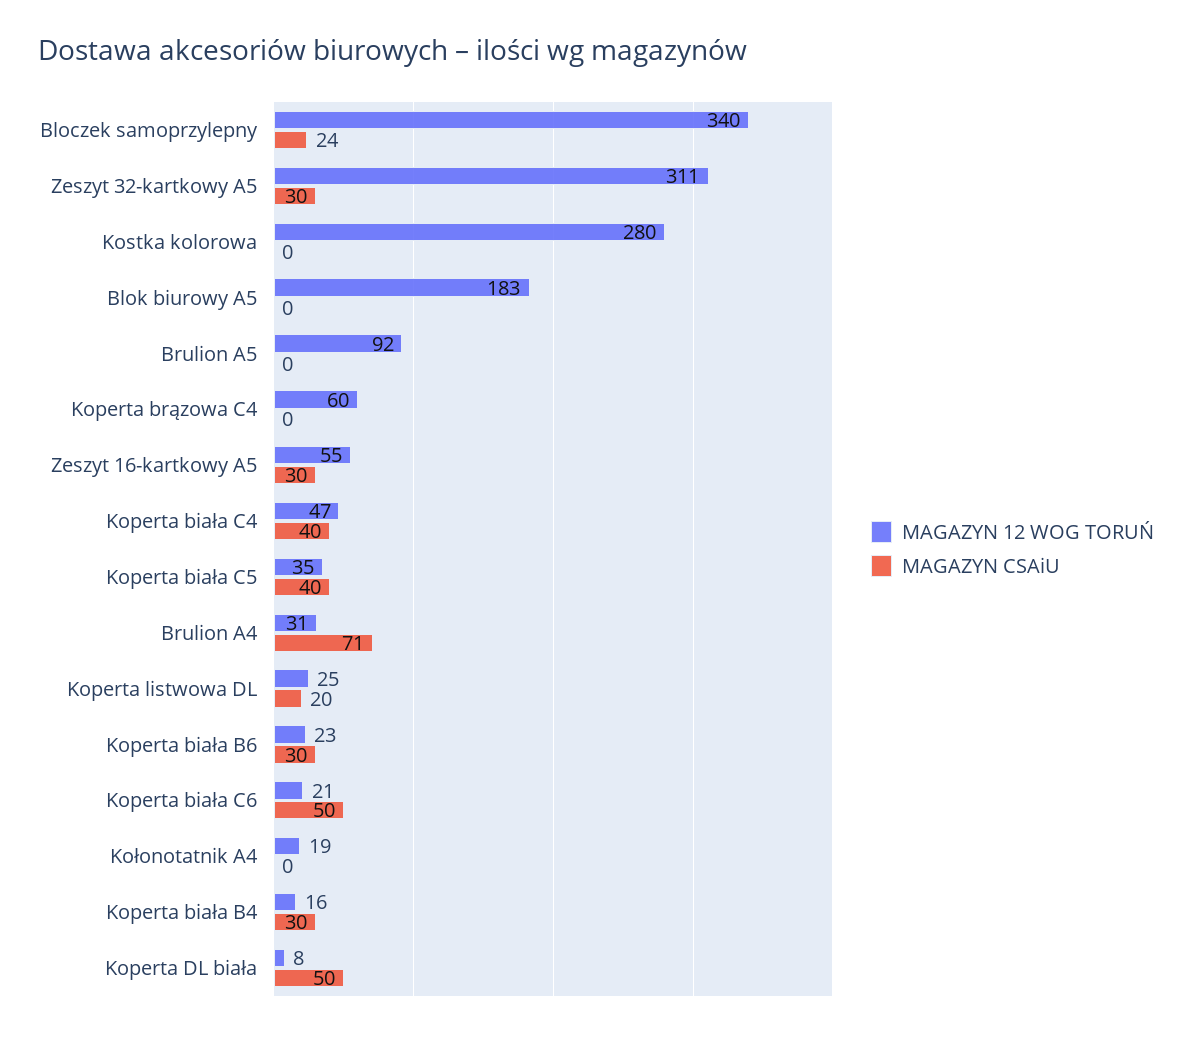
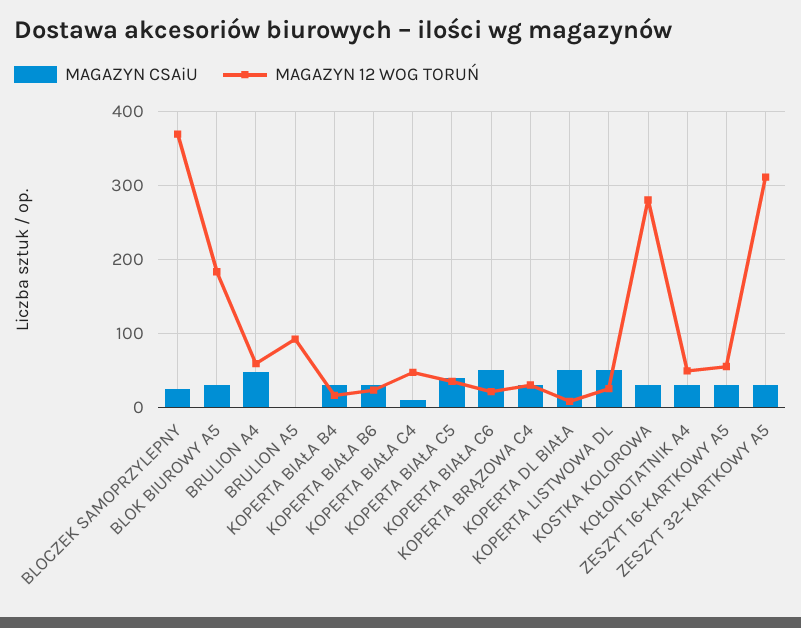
MAGAZYN 12 WOG TORUŃ, Bloczek samoprzylepny: 340 -> 370
MAGAZYN CSAiU, Kostka kolorowa: 0 -> 30
MAGAZYN CSAiU, Blok biurowy A5: 0 -> 30
MAGAZYN 12 WOG TORUŃ, Koperta brązowa C4: 60 -> 30
MAGAZYN CSAiU, Koperta brązowa C4: 0 -> 30
MAGAZYN CSAiU, Koperta biała C4: 40 -> 10
MAGAZYN 12 WOG TORUŃ, Brulion A4: 31 -> 60
MAGAZYN CSAiU, Brulion A4: 71 -> 50
MAGAZYN CSAiU, Koperta listwowa DL: 20 -> 50
MAGAZYN 12 WOG TORUŃ, Kołonotatnik A4: 19 -> 50
MAGAZYN CSAiU, Kołonotatnik A4: 0 -> 30

